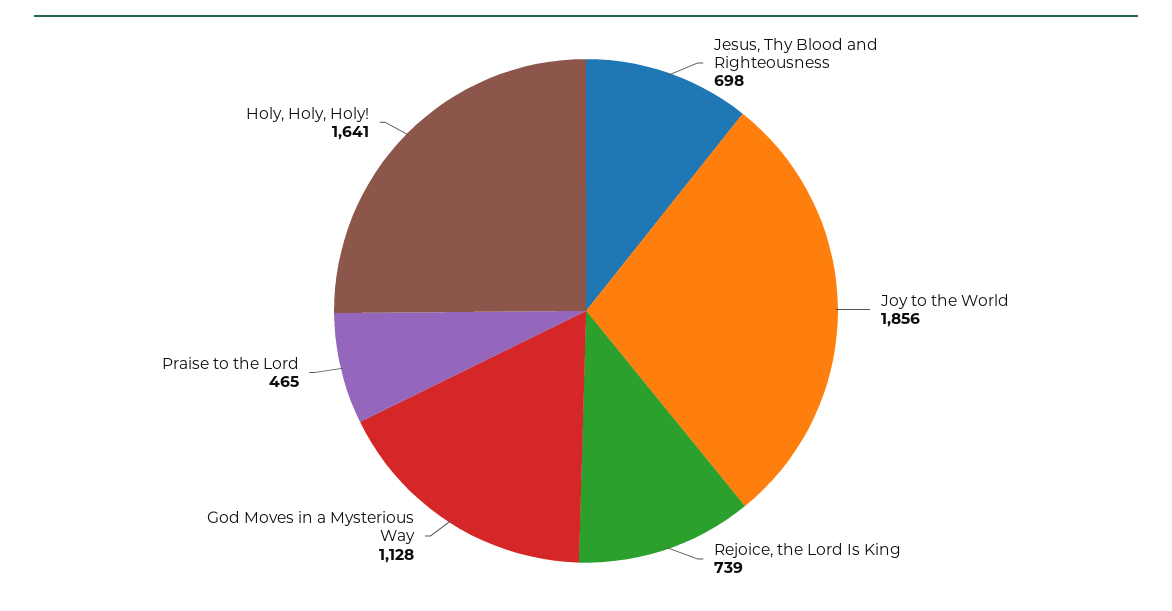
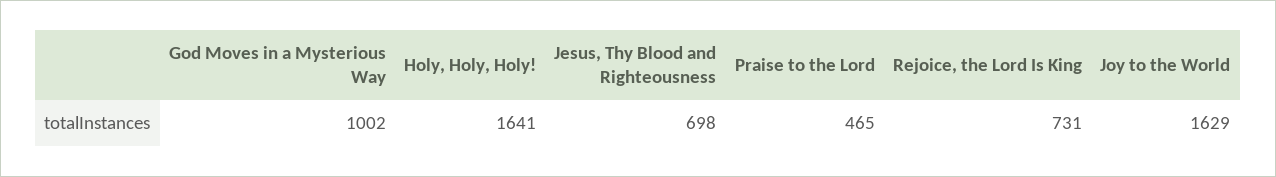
Joy to the World: 1856 -> 1629
Rejoice, the Lord Is King: 739 -> 731
God Moves in a Mysterious Way: 1128 -> 1002

